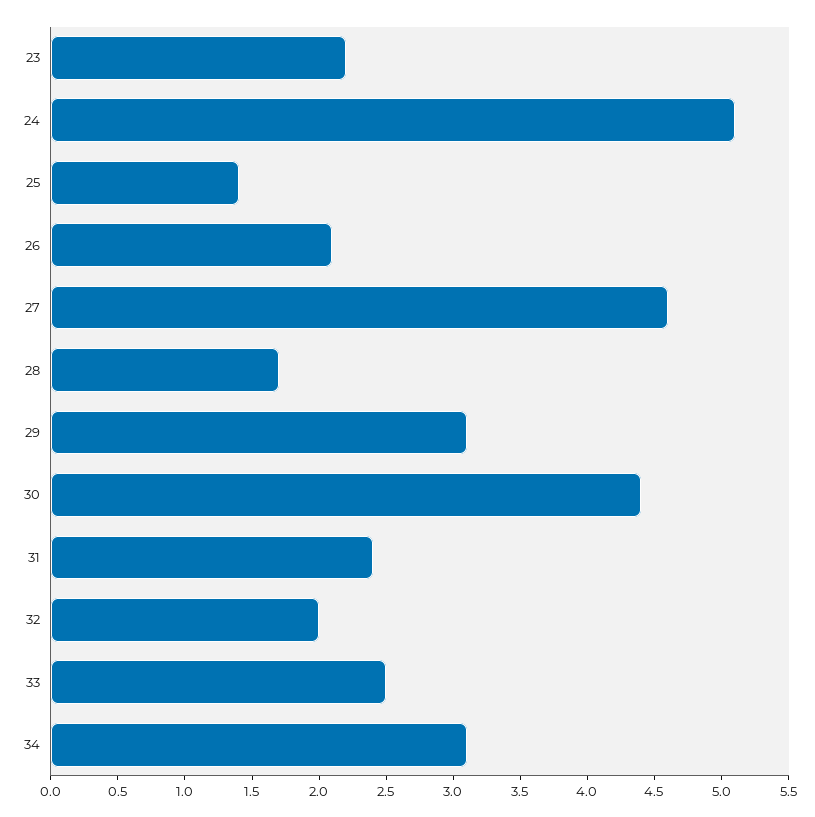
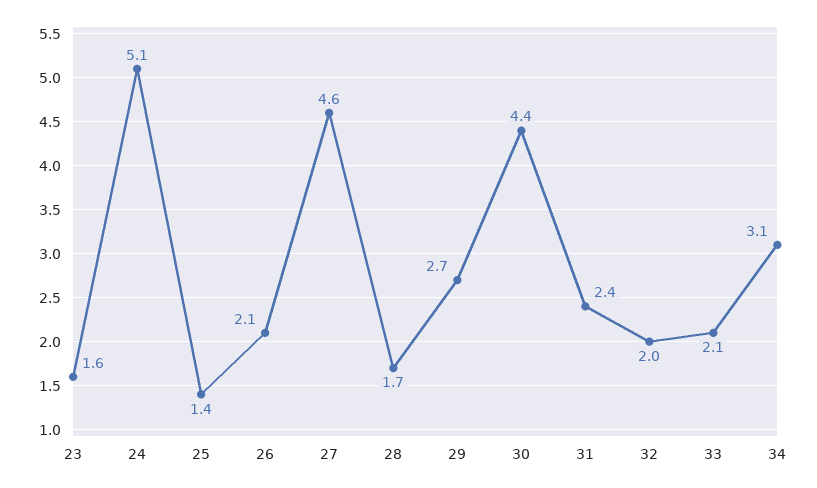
23: 2.2 -> 1.6
29: 3.1 -> 2.7
33: 2.5 -> 2.1

